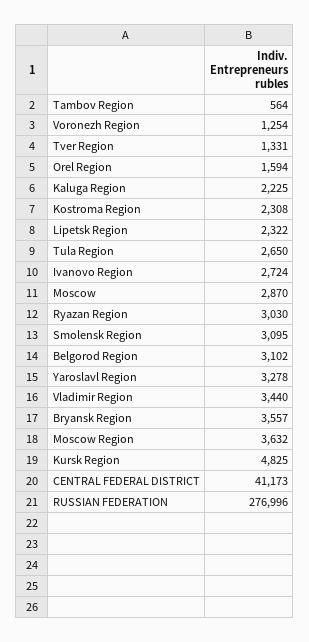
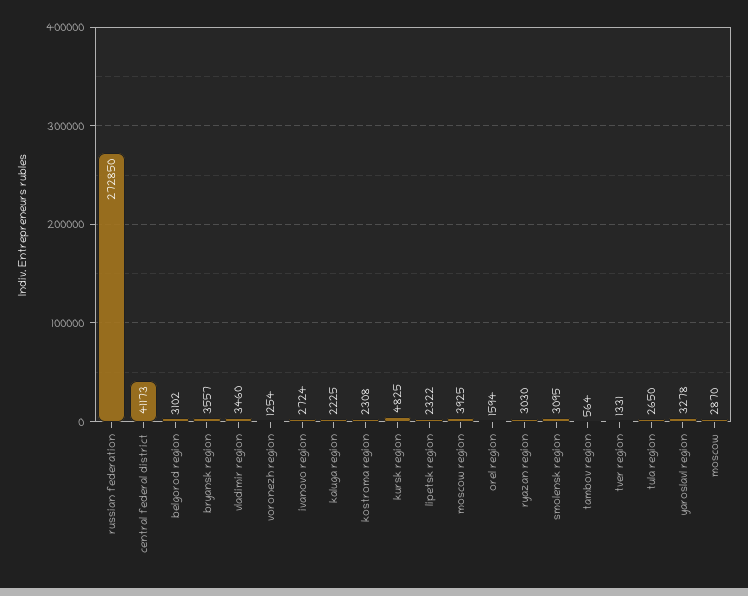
Vladimir Region: 3440 -> 3460
Moscow Region: 3632 -> 3925
RUSSIAN FEDERATION: 276996 -> 272850

